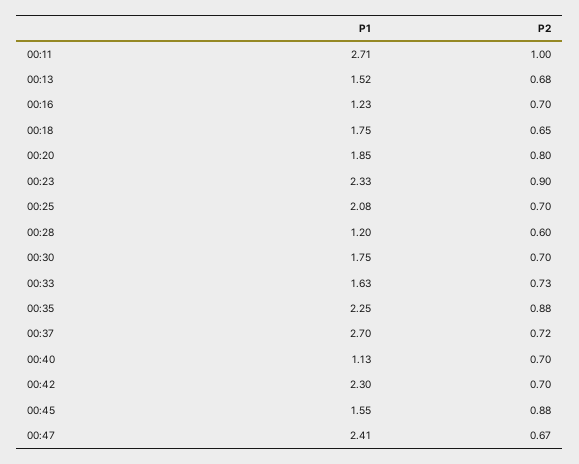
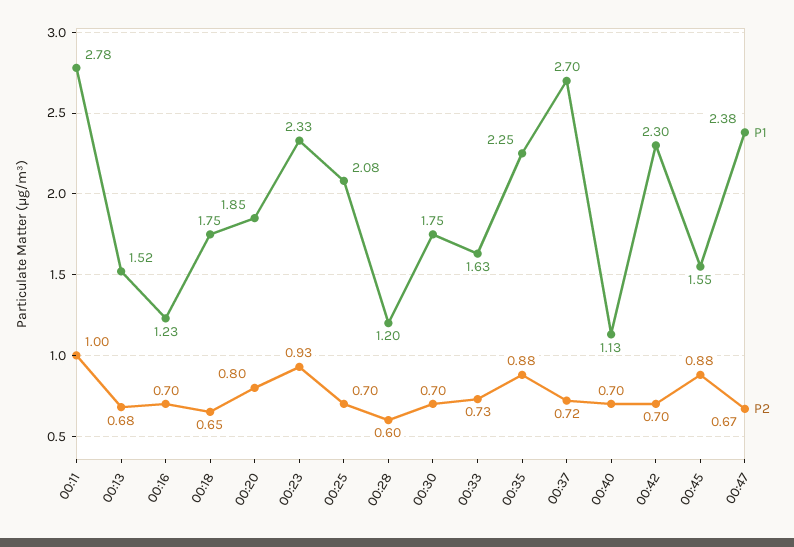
P1, 00:11: 2.71 -> 2.78
P2, 00:23: 0.9 -> 0.93
P1, 00:47: 2.41 -> 2.38

